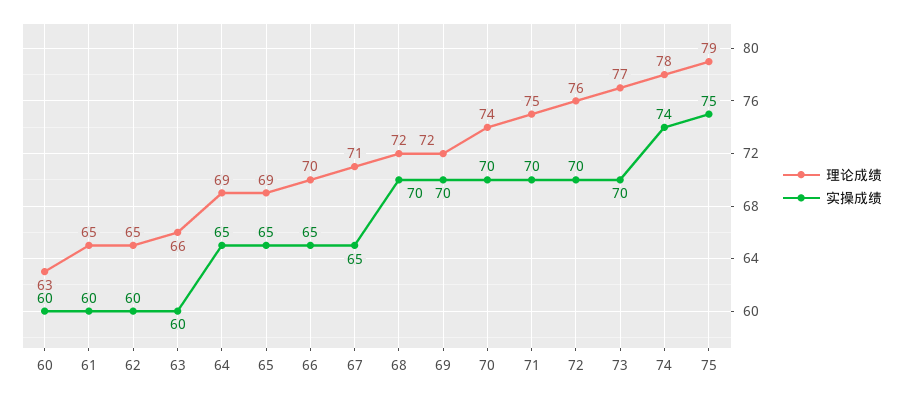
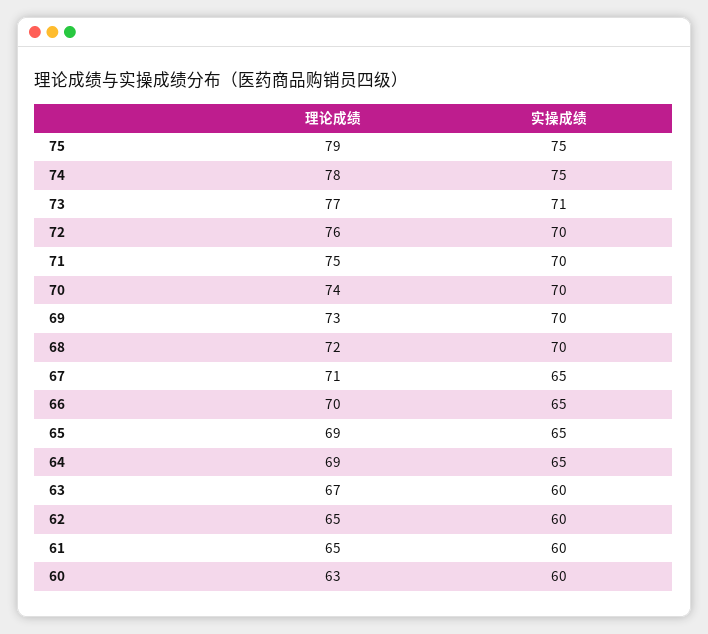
理论成绩, 63: 66 -> 67
理论成绩, 69: 72 -> 73
实操成绩, 73: 70 -> 71
实操成绩, 74: 74 -> 75

